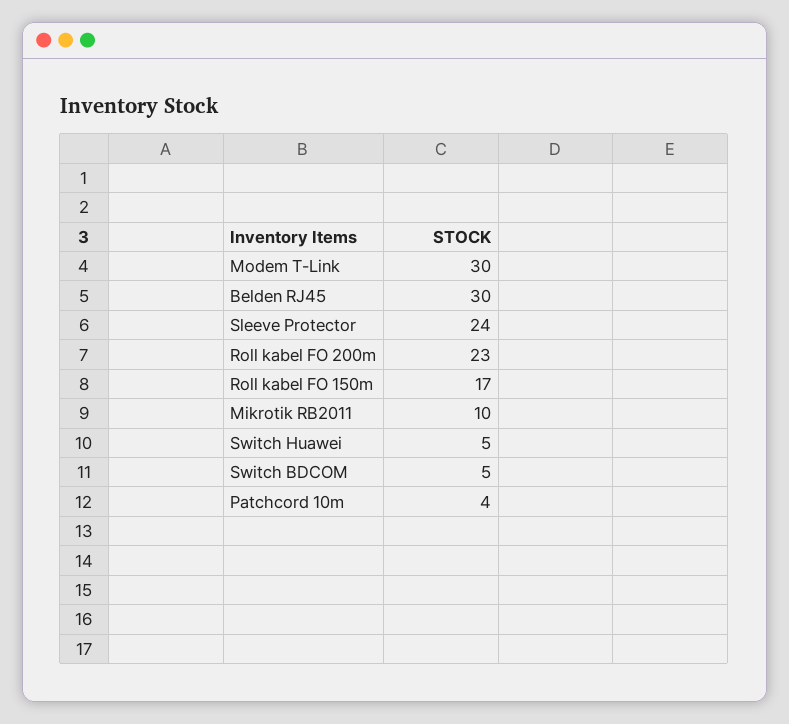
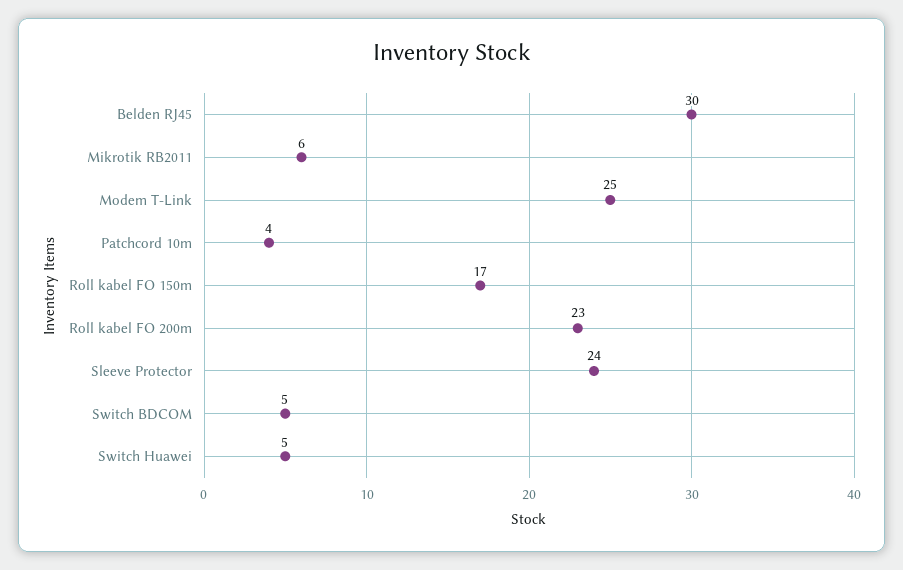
Modem T-Link: 30 -> 25
Mikrotik RB2011: 10 -> 6

